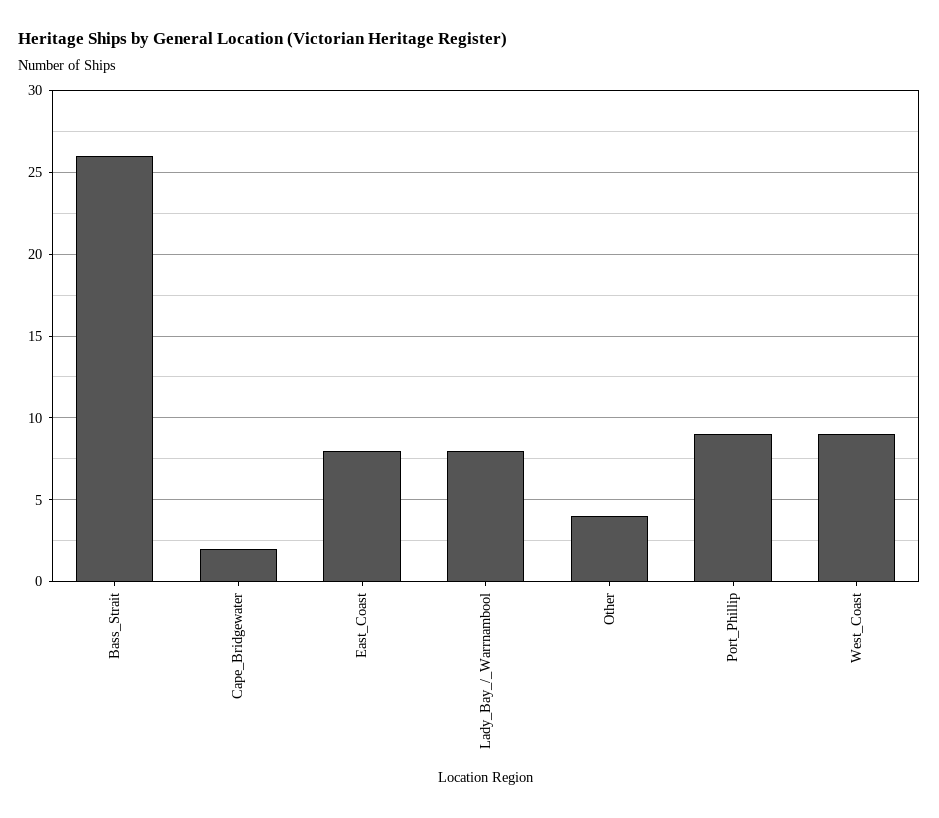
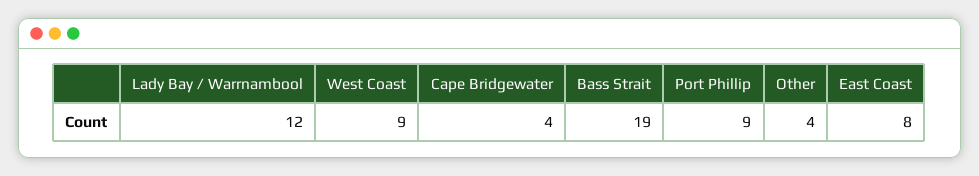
Bass_Strait: 26 -> 19
Cape_Bridgewater: 2 -> 4
Lady_Bay_/_Warrnambool: 8 -> 12

